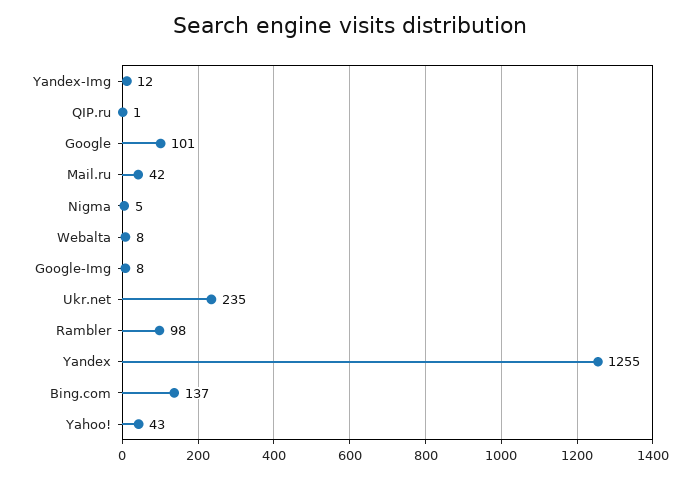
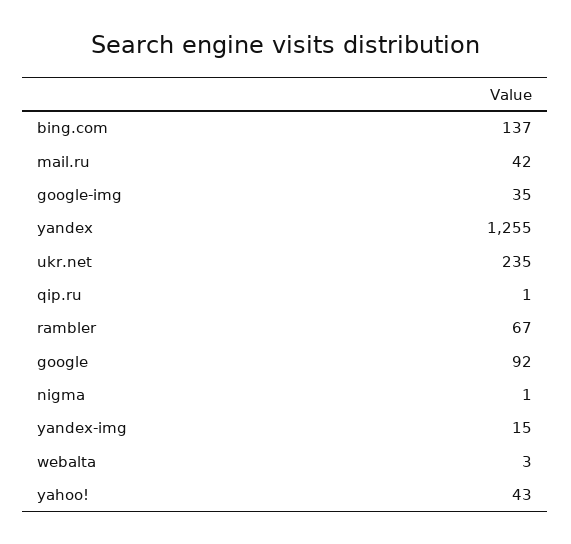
Yandex-Img: 12 -> 15
Google: 101 -> 92
Nigma: 5 -> 1
Webalta: 8 -> 3
Google-Img: 8 -> 35
Rambler: 98 -> 67

